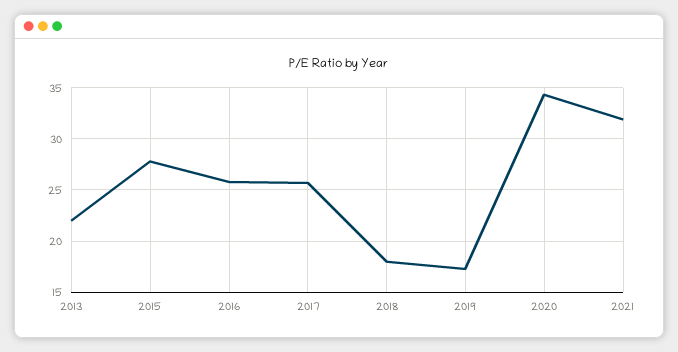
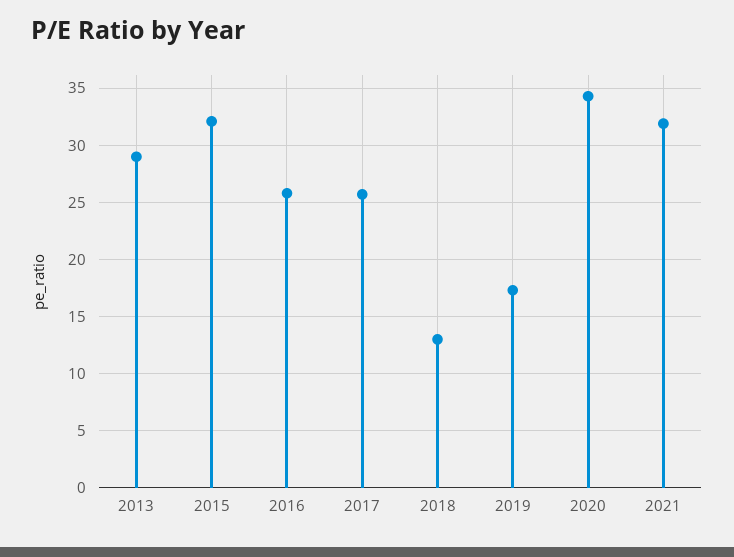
2013: 22 -> 29
2015: 28 -> 32
2018: 18 -> 13

